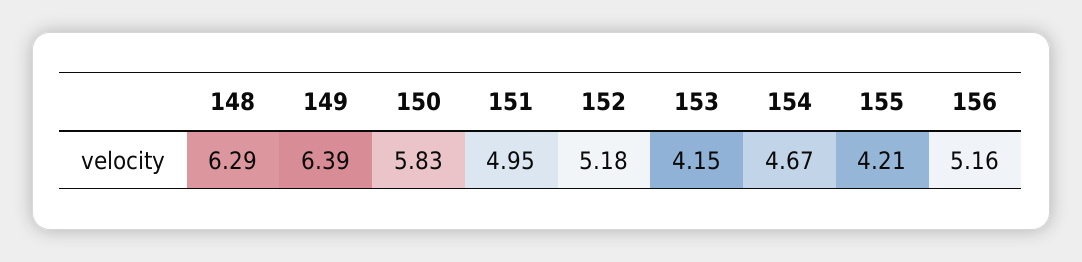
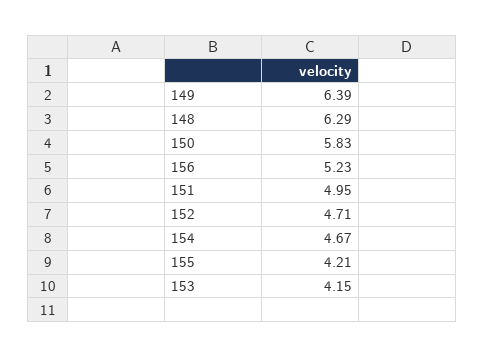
152: 5.18 -> 4.71
156: 5.16 -> 5.23

